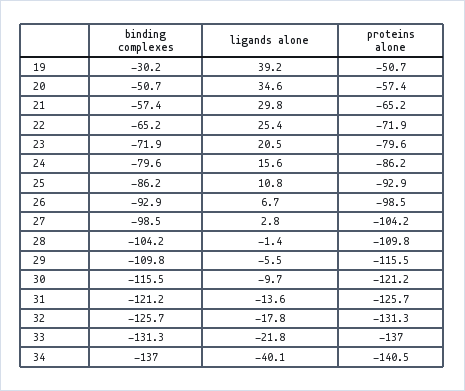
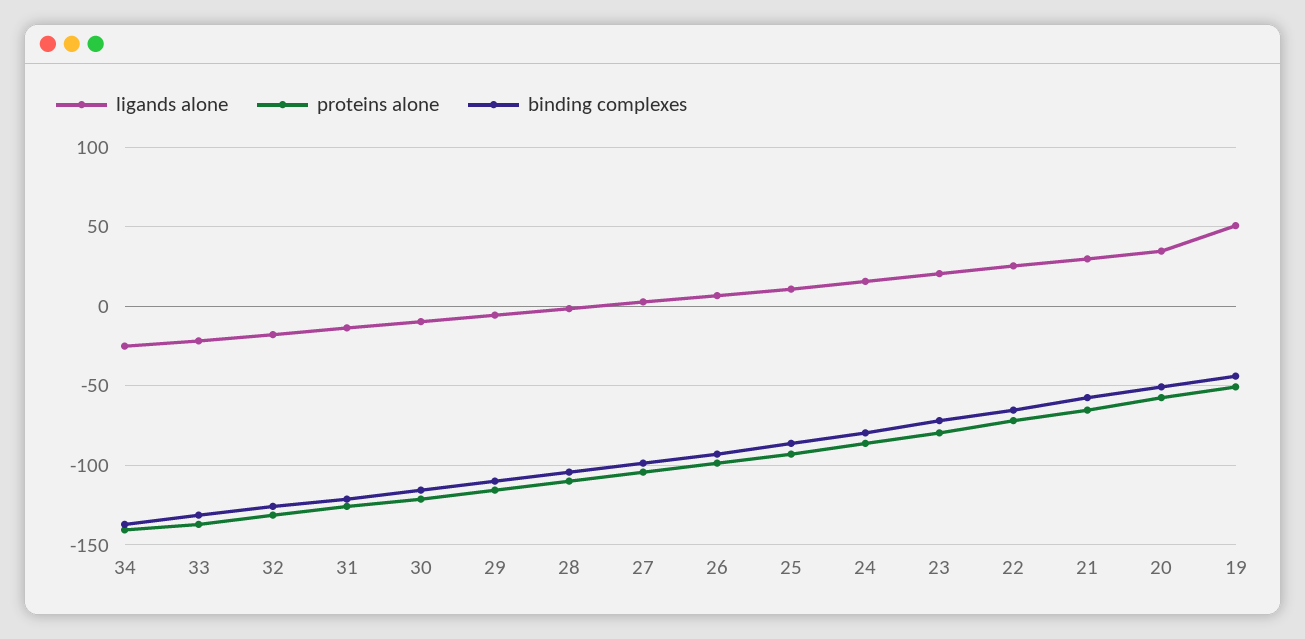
binding complexes, 19: -30.2 -> -45
ligands alone, 19: 39.2 -> 50
ligands alone, 34: -40.1 -> -25

